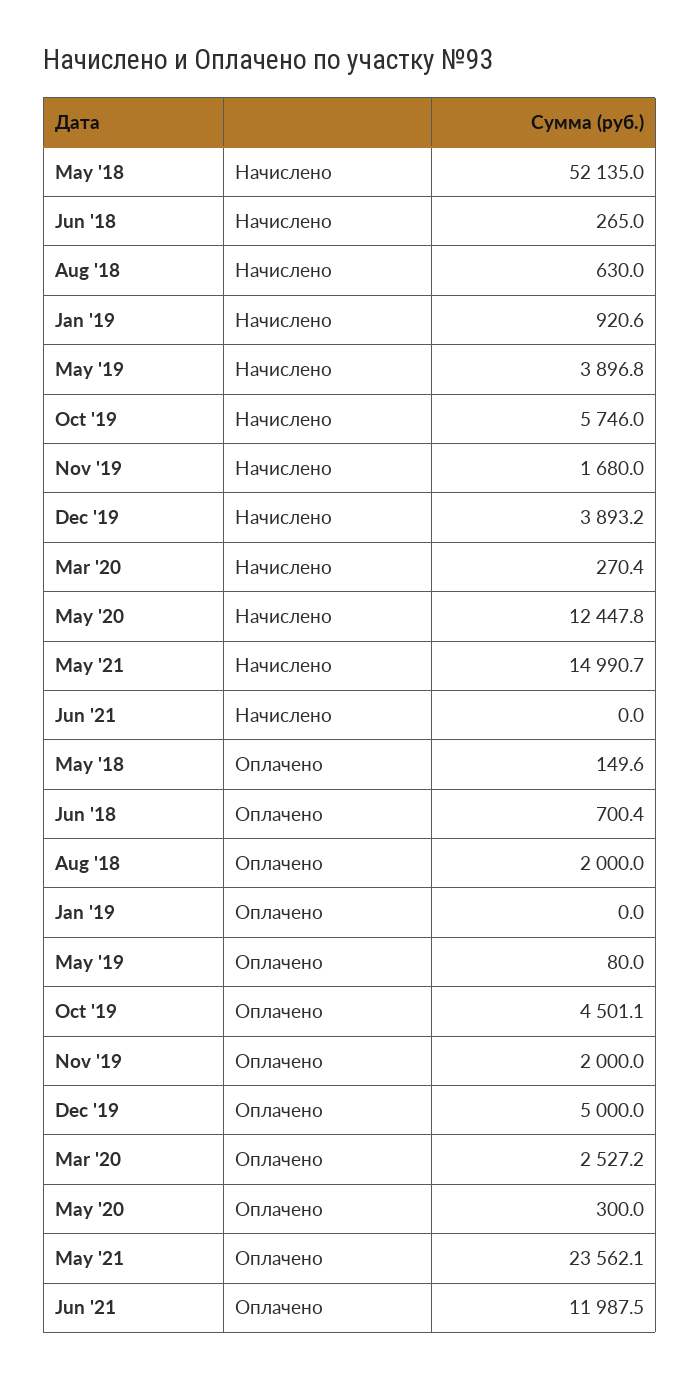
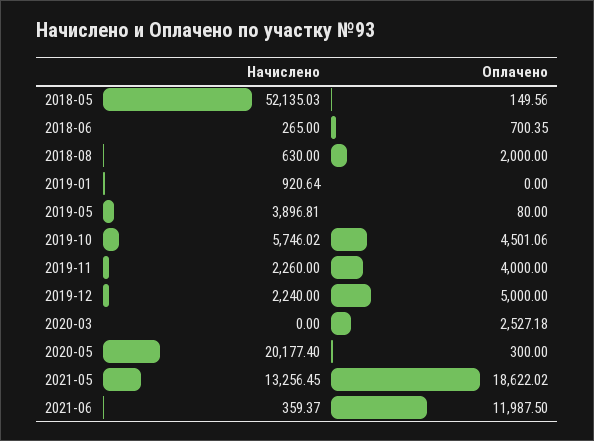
Nov '19, Начислено: 1680 -> 2260
Dec '19, Начислено: 3893.2 -> 2240
Mar '20, Начислено: 270.4 -> 0
May '20, Начислено: 12447.8 -> 20177.4
May '21, Начислено: 14990.7 -> 13256.45
Jun '21, Начислено: 0 -> 359.37
Nov '19, Оплачено: 2000 -> 4000
May '21, Оплачено: 23562.1 -> 18622.02

